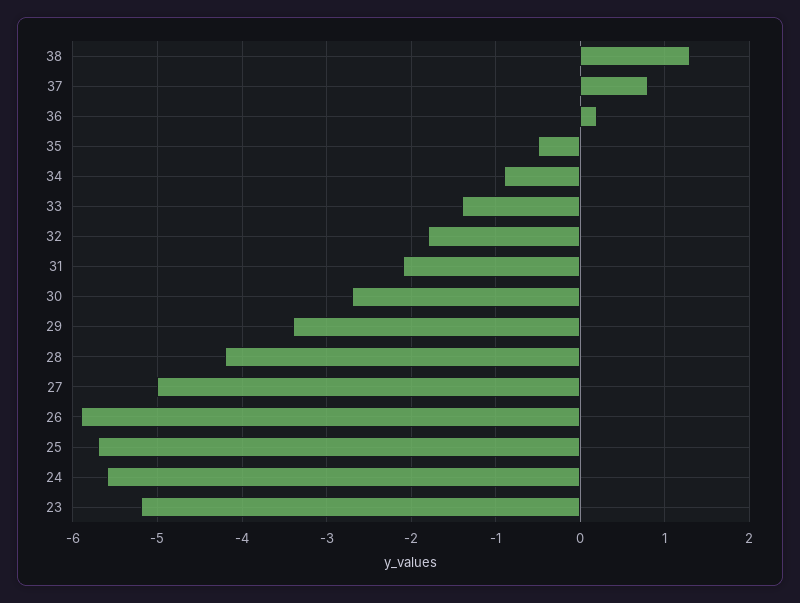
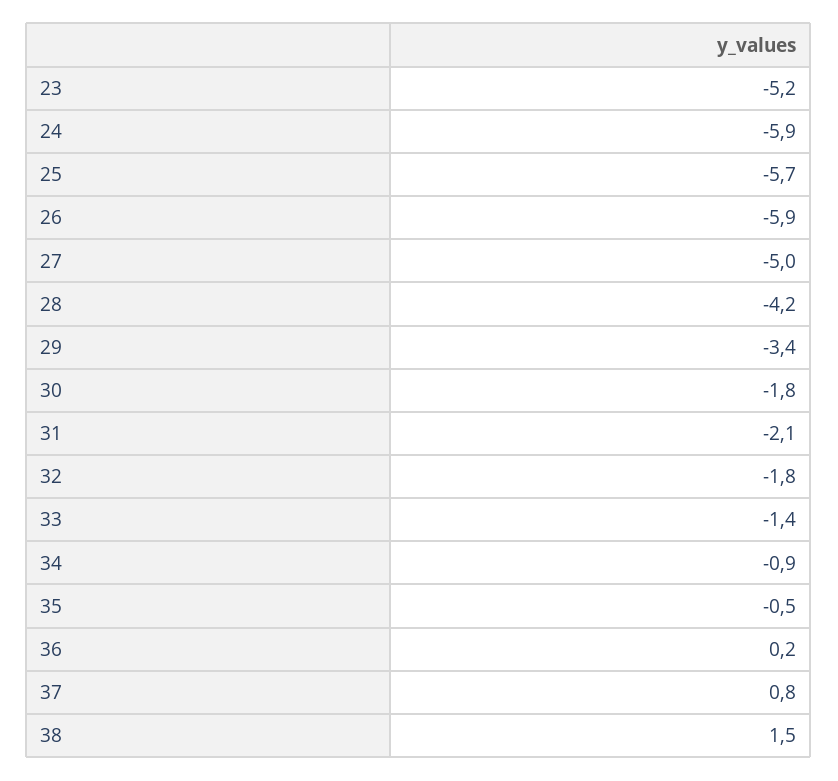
38: 1.3 -> 1.5
30: -2.7 -> -1.8
24: -5.6 -> -5.9

